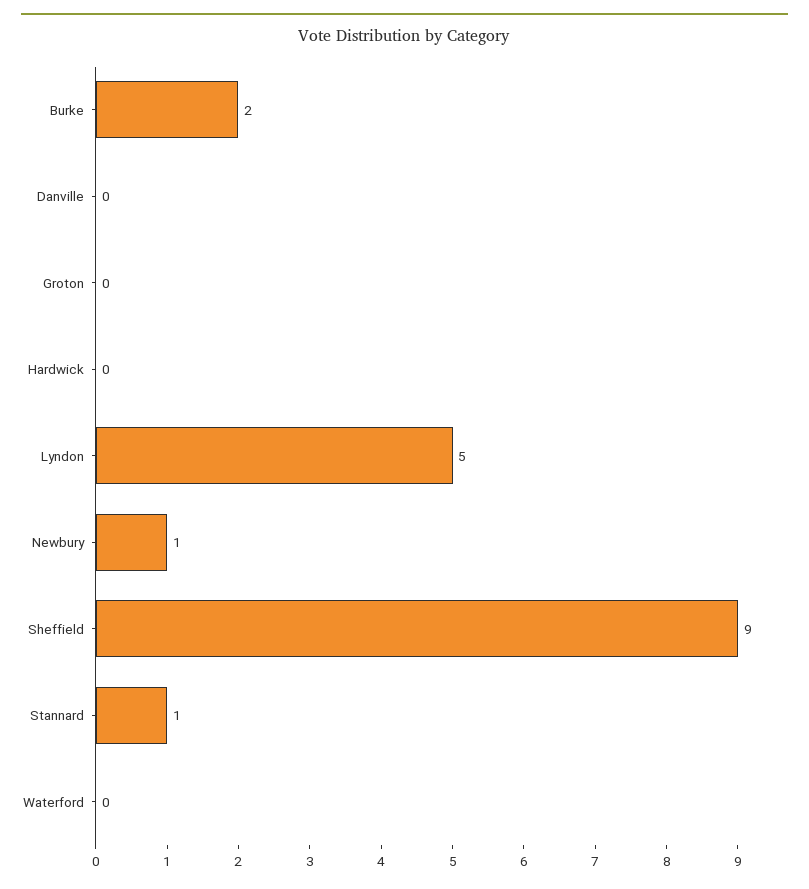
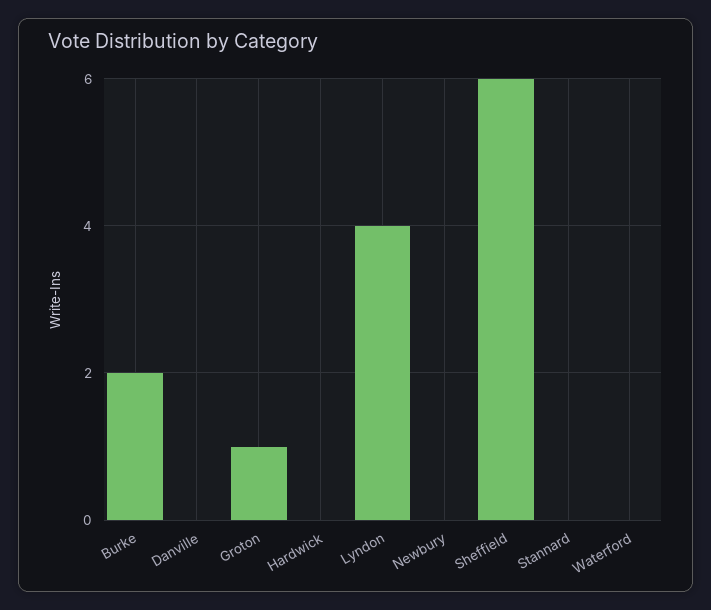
Groton: 0 -> 1
Lyndon: 5 -> 4
Newbury: 1 -> 0
Sheffield: 9 -> 6
Stannard: 1 -> 0

